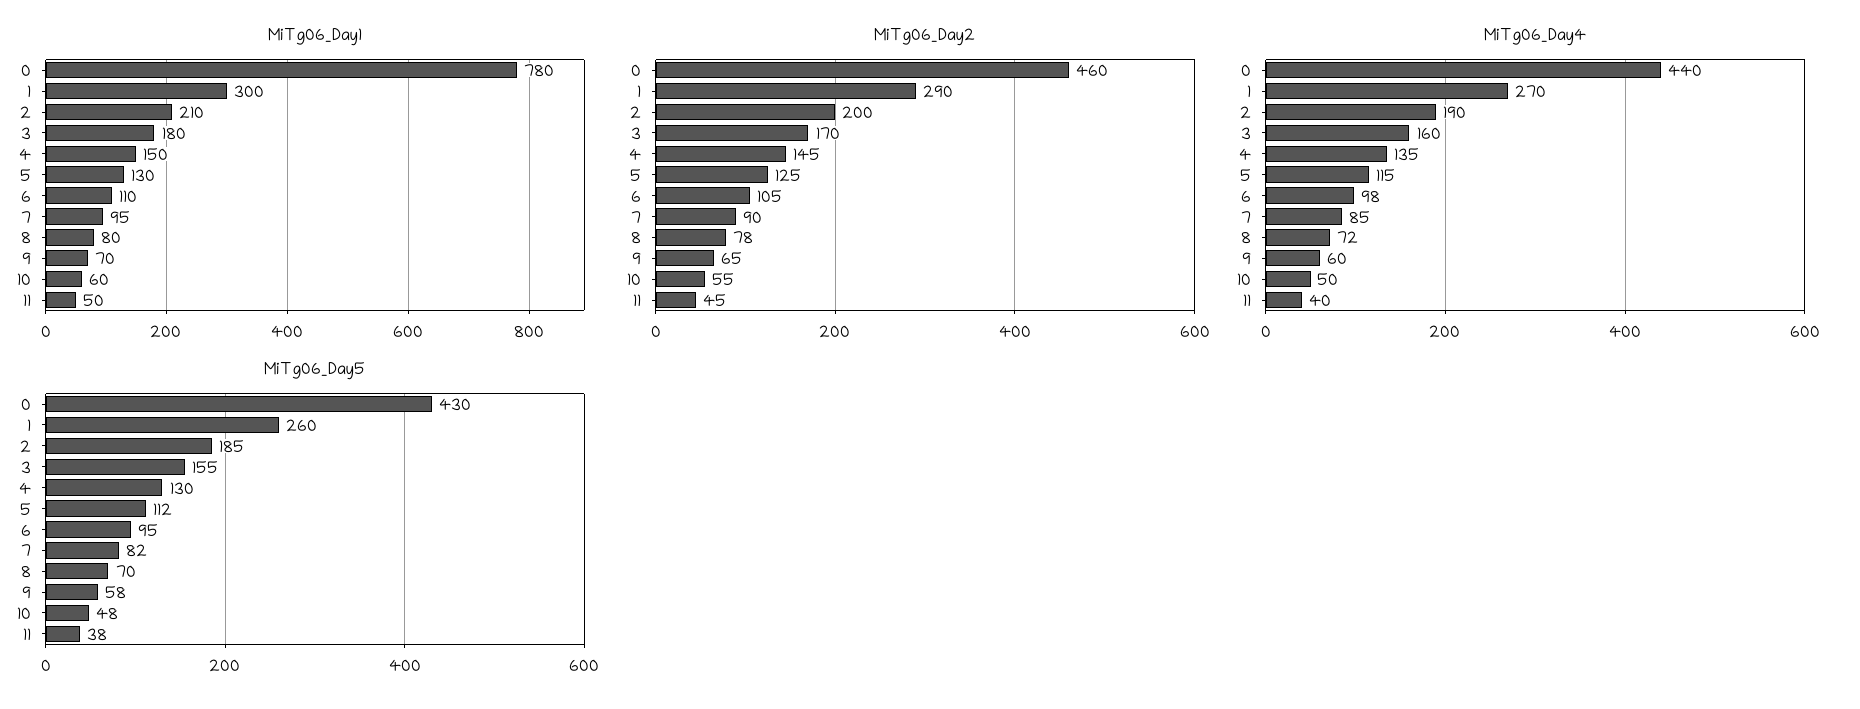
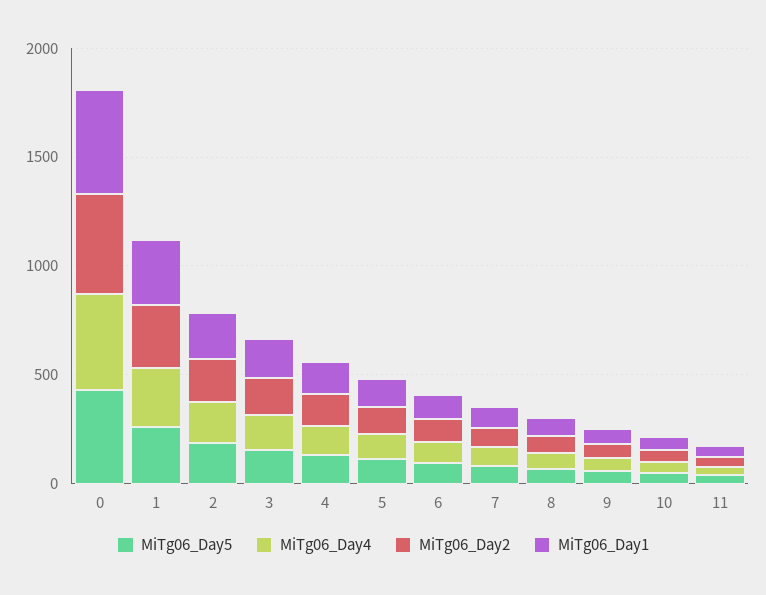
MiTg06_Day1, 0: 780 -> 500

